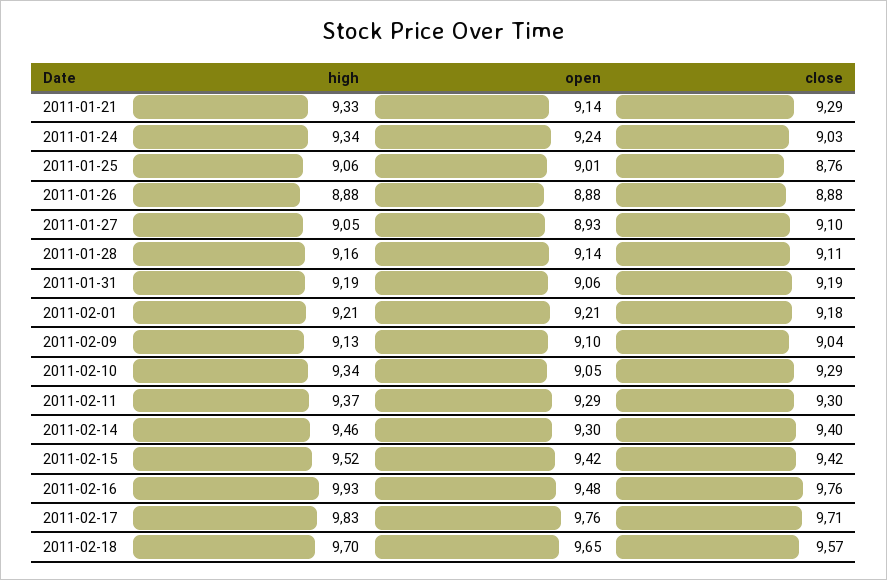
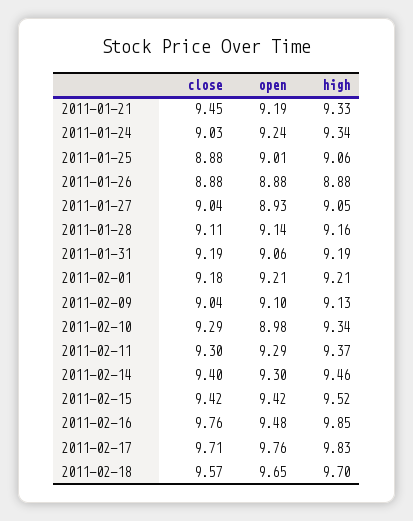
open, 2011-01-21: 9.14 -> 9.19
close, 2011-01-21: 9.29 -> 9.45
close, 2011-01-25: 8.76 -> 8.88
close, 2011-01-27: 9.1 -> 9.04
open, 2011-02-10: 9.05 -> 8.98
high, 2011-02-16: 9.93 -> 9.85

